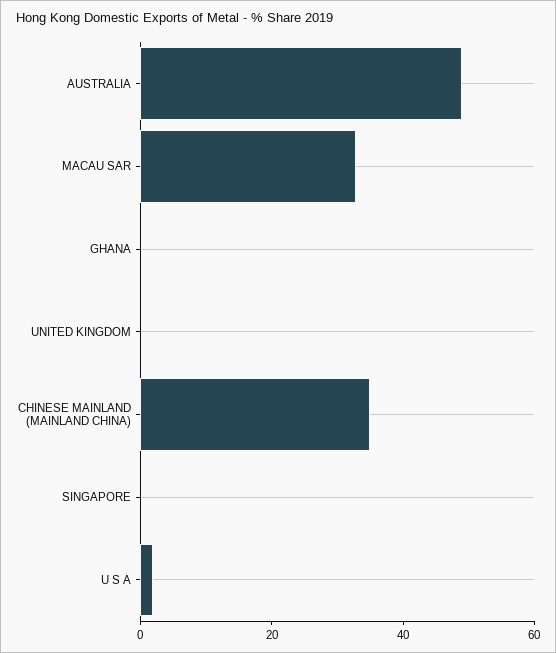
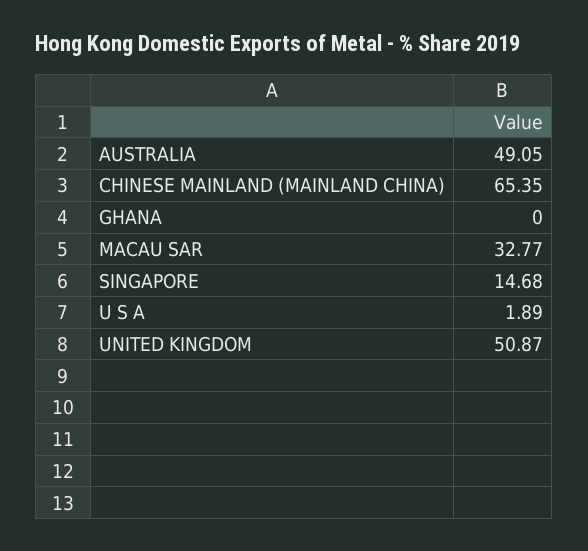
UNITED KINGDOM: 0 -> 50.87
CHINESE MAINLAND (MAINLAND CHINA): 35 -> 65.35
SINGAPORE: 0 -> 14.68

